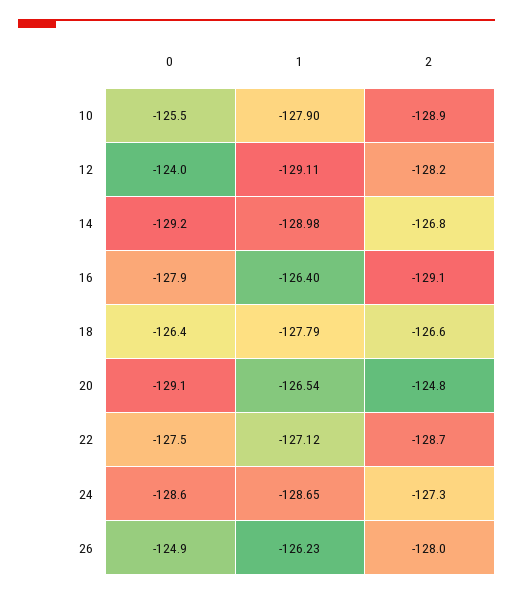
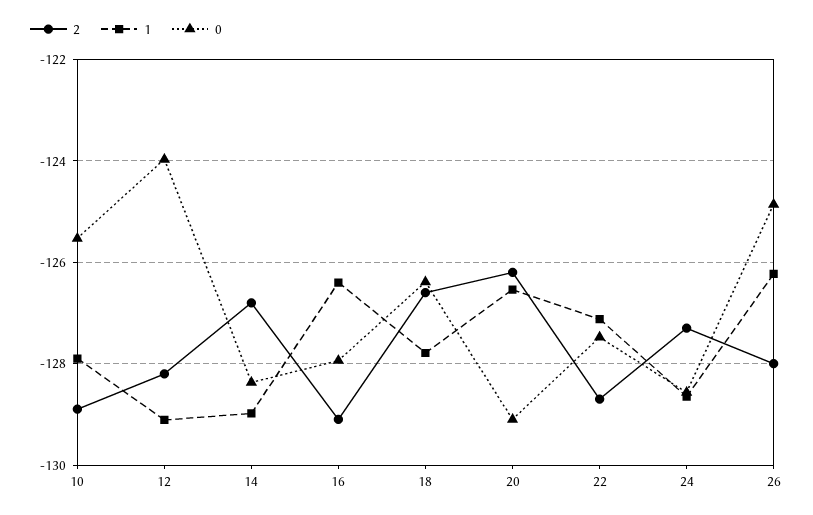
0, 14: -129.2 -> -128.4
2, 20: -124.8 -> -126.2

